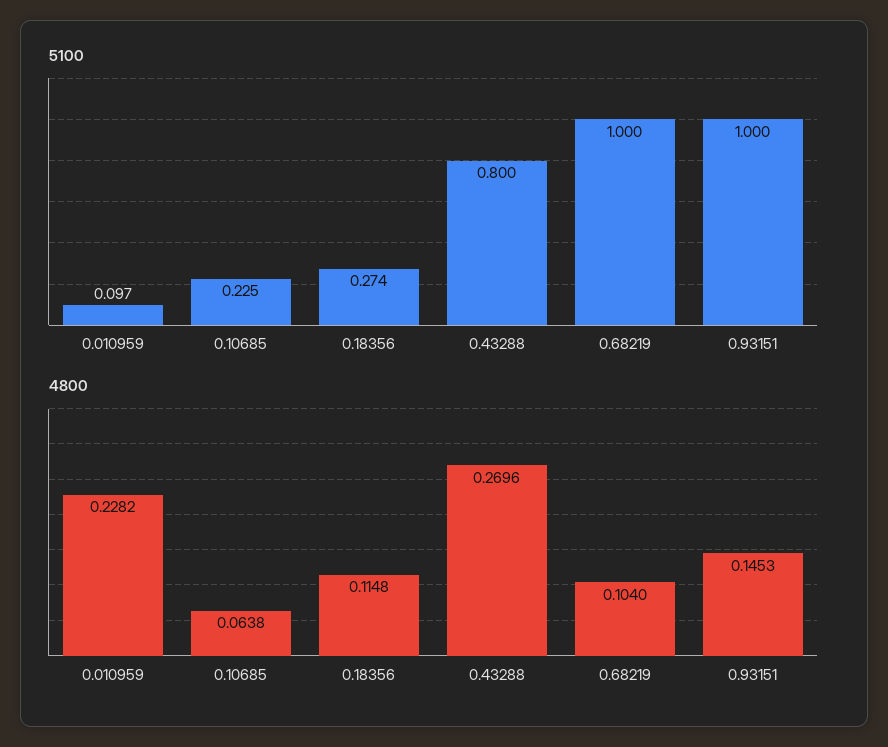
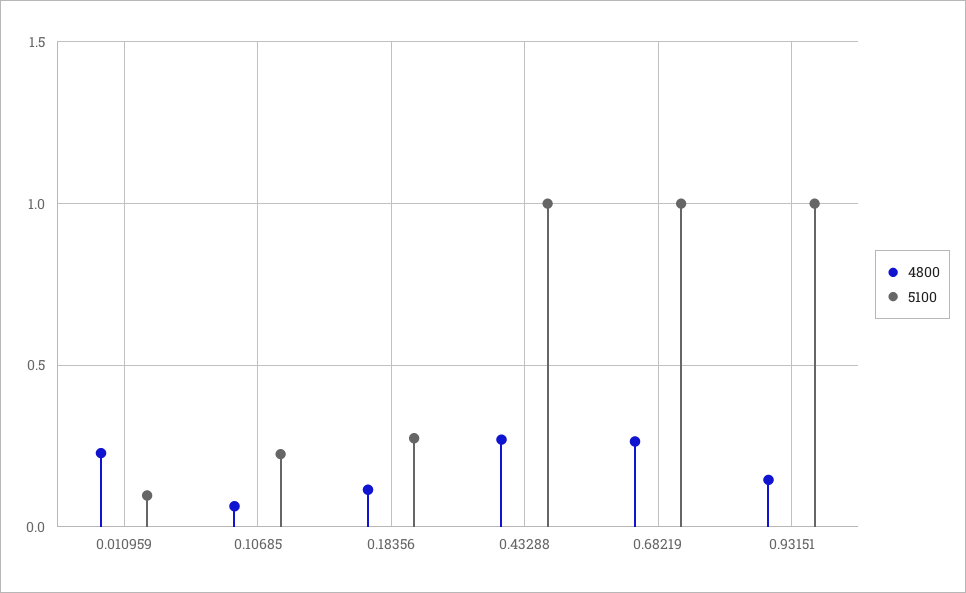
5100, 0.43288: 0.8 -> 1
4800, 0.68219: 0.104 -> 0.25

